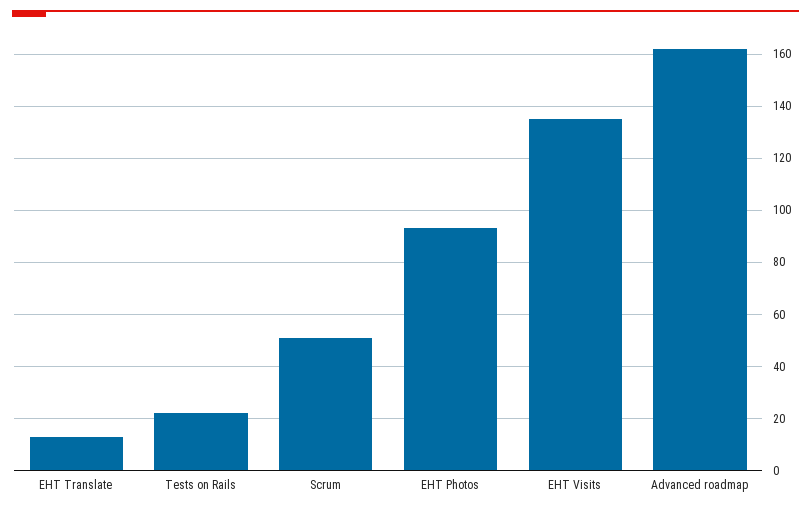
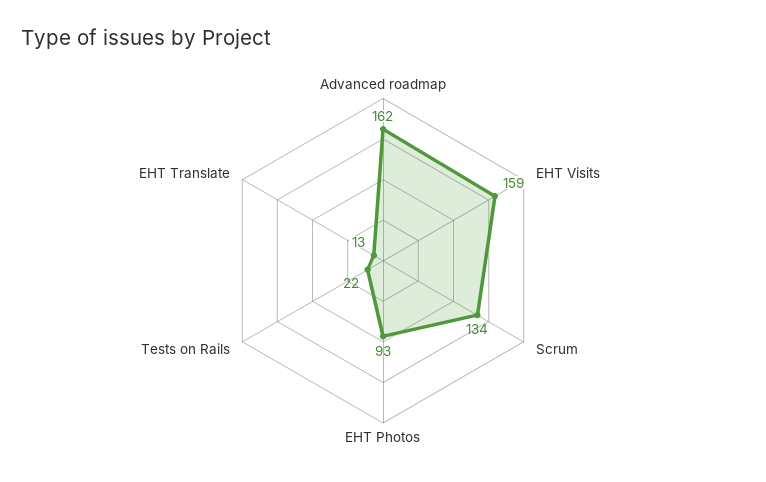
Scrum: 50 -> 134
EHT Visits: 135 -> 159

